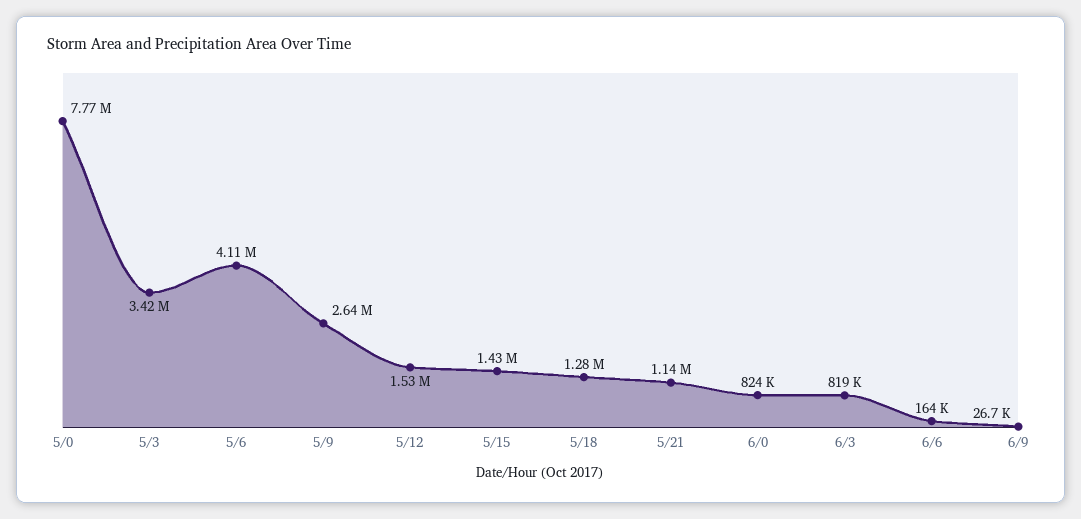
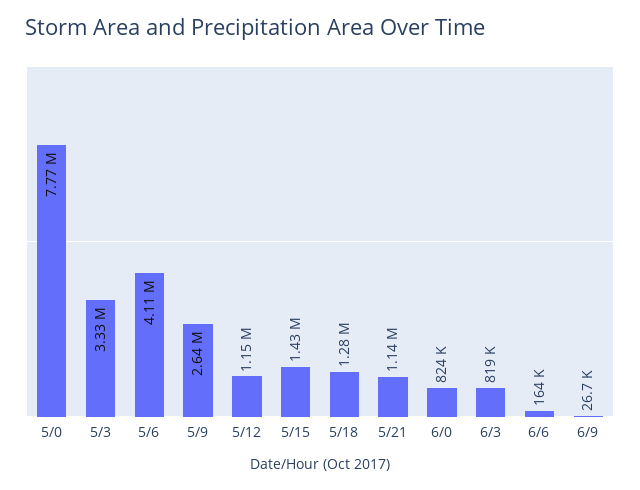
5/3: 3420000 -> 3330000
5/12: 1530000 -> 1150000

